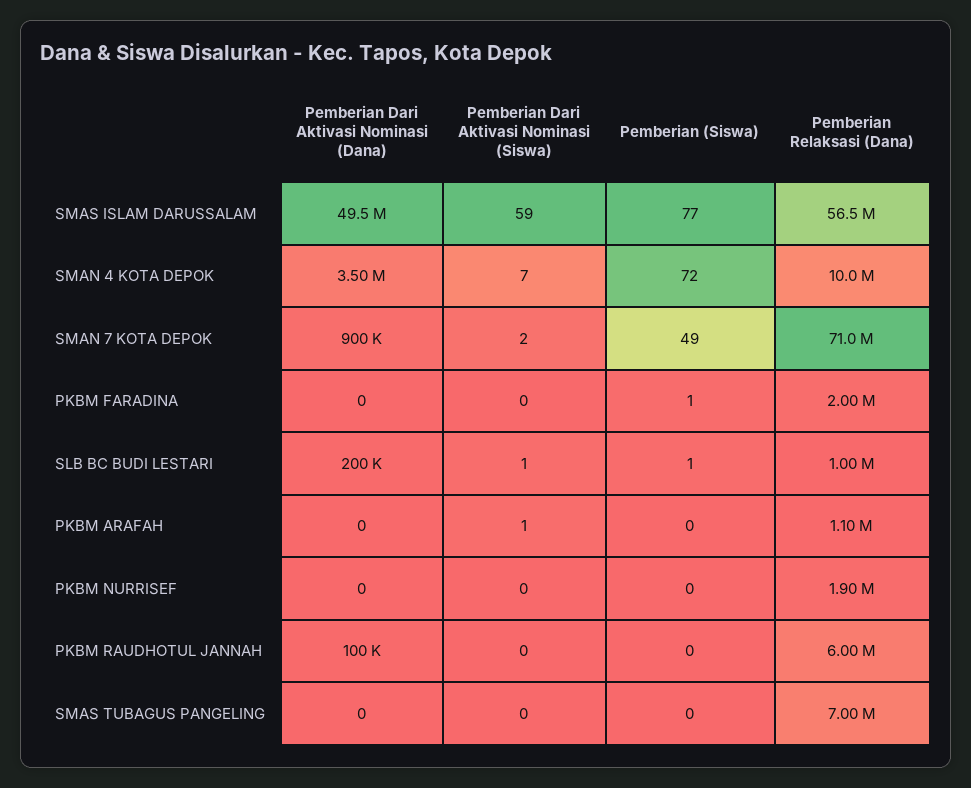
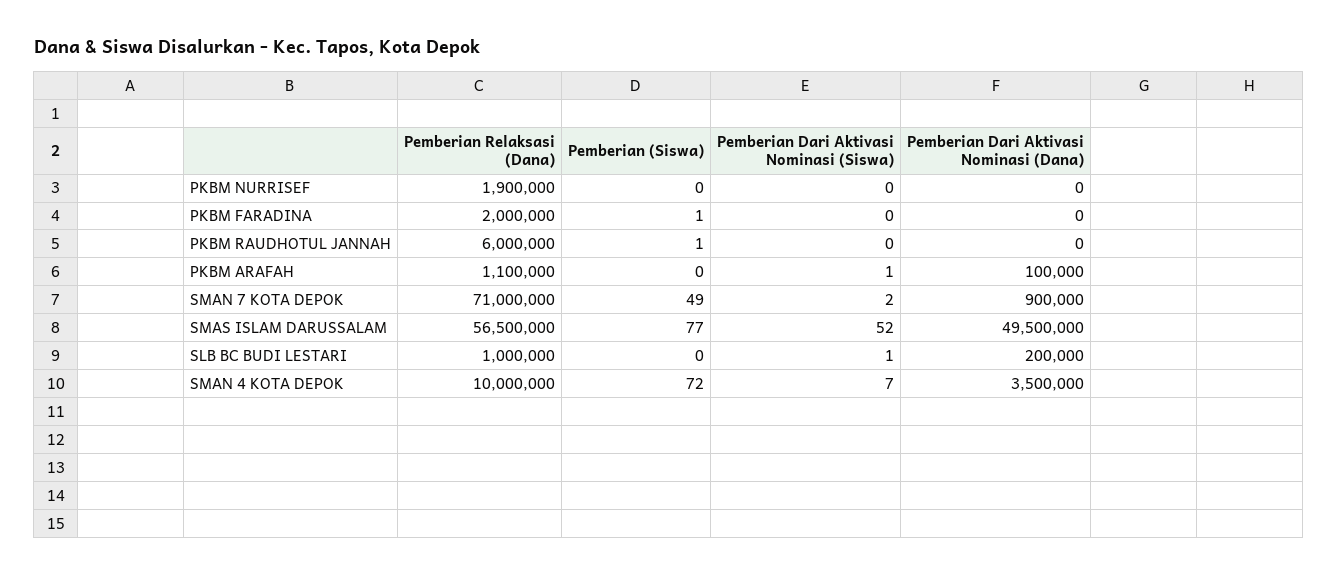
Pemberian Dari Aktivasi Nominasi (Siswa), SMAS ISLAM DARUSSALAM: 59 -> 52
Pemberian (Siswa), SLB BC BUDI LESTARI: 1 -> 0
Pemberian Dari Aktivasi Nominasi (Dana), PKBM ARAFAH: 0 -> 100000
Pemberian Dari Aktivasi Nominasi (Dana), PKBM RAUDHOTUL JANNAH: 100000 -> 0
Pemberian (Siswa), PKBM RAUDHOTUL JANNAH: 0 -> 1
Pemberian Dari Aktivasi Nominasi (Dana), SMAS TUBAGUS PANGELING: 0 -> none
Pemberian Dari Aktivasi Nominasi (Siswa), SMAS TUBAGUS PANGELING: 0 -> none
Pemberian (Siswa), SMAS TUBAGUS PANGELING: 0 -> none
Pemberian Relaksasi (Dana), SMAS TUBAGUS PANGELING: 7000000 -> none

